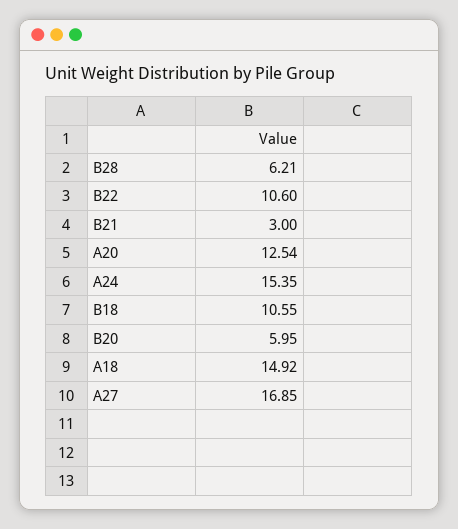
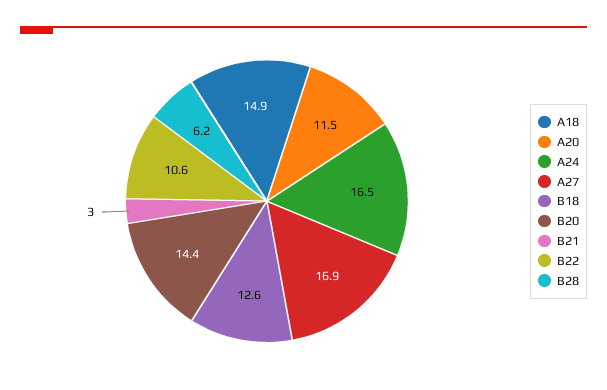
A20: 12.54 -> 11.5
A24: 15.35 -> 16.5
B18: 10.55 -> 12.6
B20: 5.95 -> 14.4

